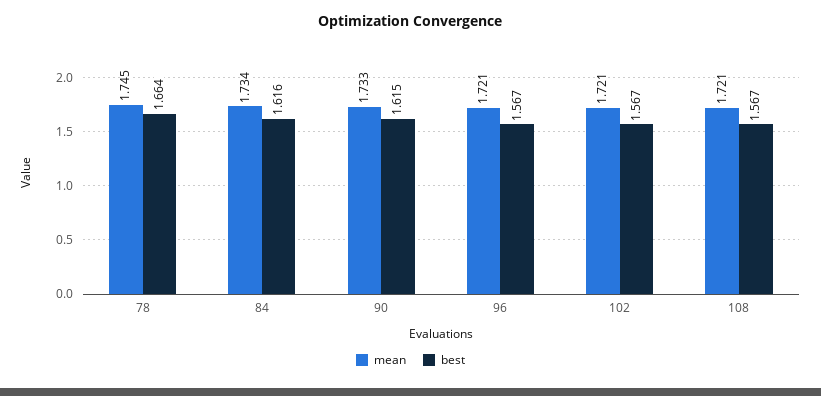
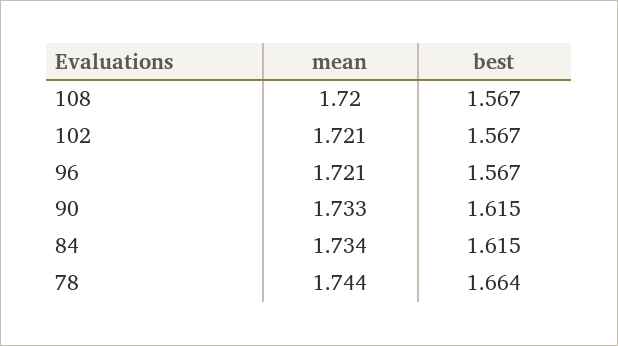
mean, 78: 1.745 -> 1.744
best, 84: 1.616 -> 1.615
mean, 108: 1.721 -> 1.72

